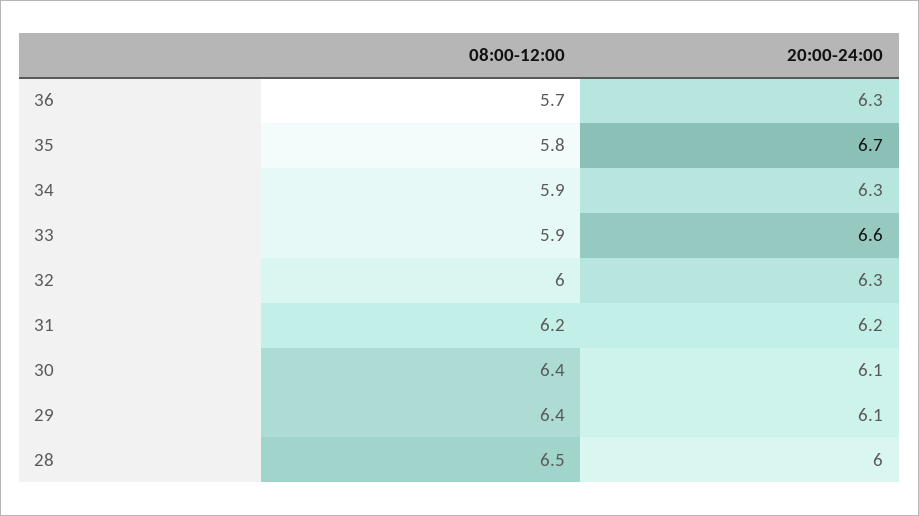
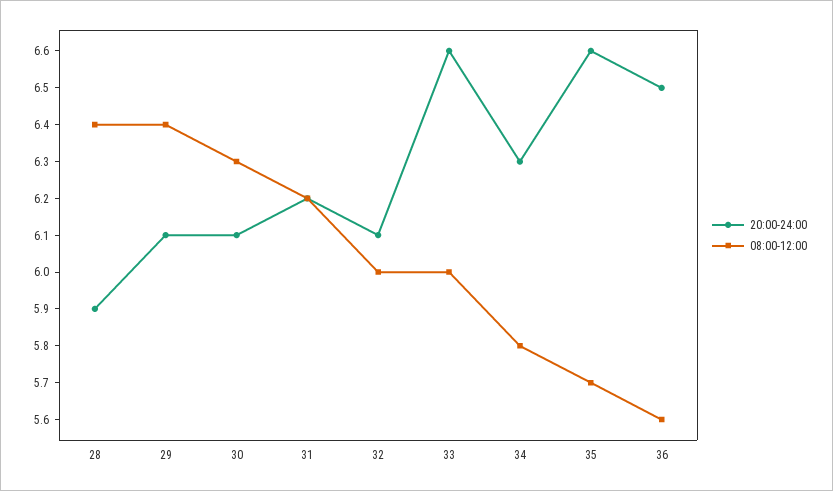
08:00-12:00, 36: 5.7 -> 5.6
20:00-24:00, 36: 6.3 -> 6.5
08:00-12:00, 35: 5.8 -> 5.7
20:00-24:00, 35: 6.7 -> 6.6
08:00-12:00, 34: 5.9 -> 5.8
08:00-12:00, 33: 5.9 -> 6
20:00-24:00, 32: 6.3 -> 6.1
08:00-12:00, 30: 6.4 -> 6.3
08:00-12:00, 28: 6.5 -> 6.4
20:00-24:00, 28: 6 -> 5.9

